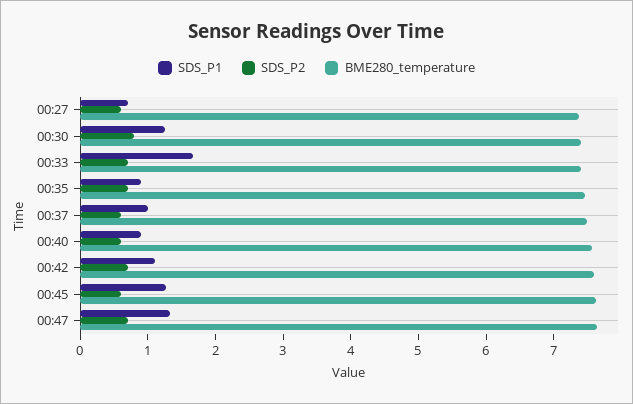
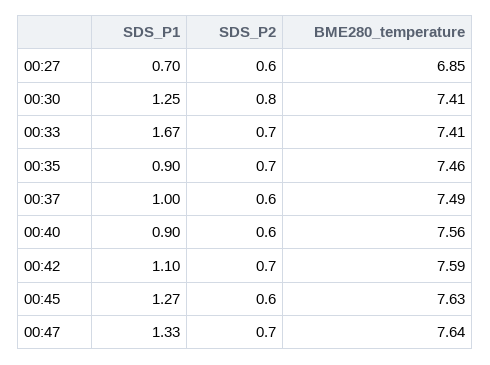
BME280_temperature, 00:27: 7.4 -> 6.85

